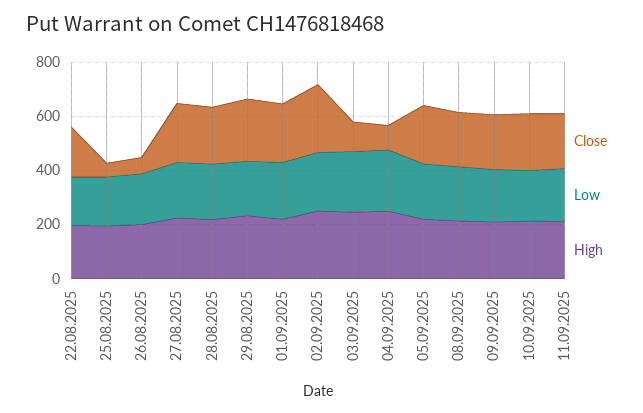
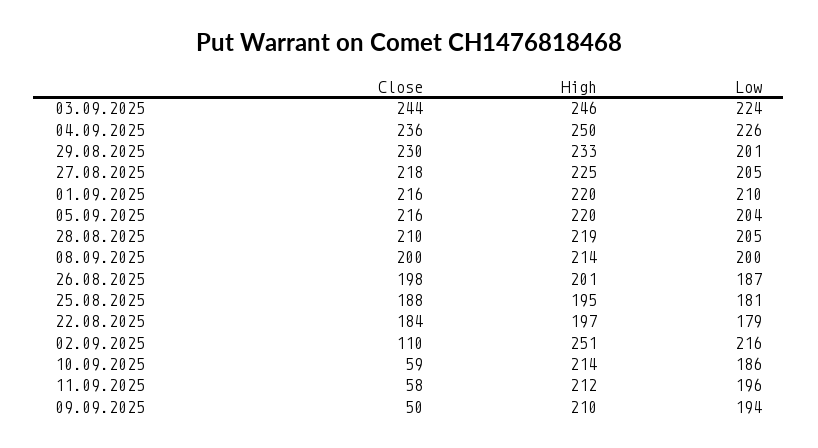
Close, 25.08.2025: 50 -> 188
Close, 26.08.2025: 50 -> 198
Close, 02.09.2025: 250 -> 110
Close, 03.09.2025: 100 -> 244
Close, 04.09.2025: 100 -> 236
Close, 09.09.2025: 200 -> 50
Close, 10.09.2025: 200 -> 59
Close, 11.09.2025: 200 -> 58

